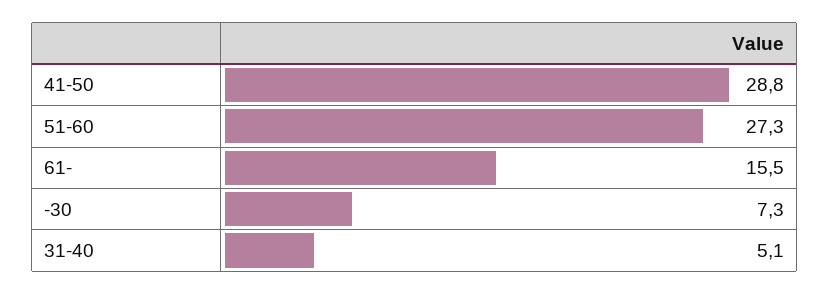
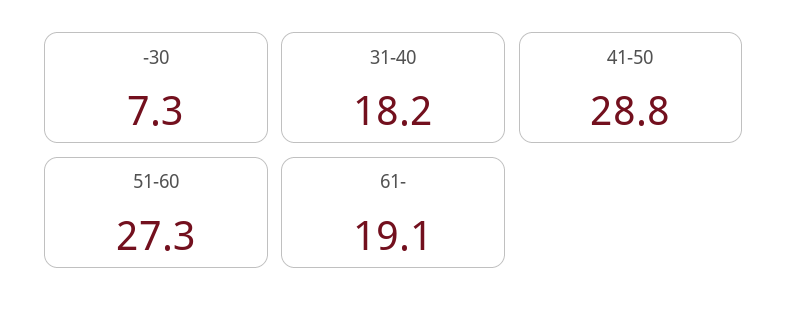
61-: 15.5 -> 19.1
31-40: 5.1 -> 18.2

